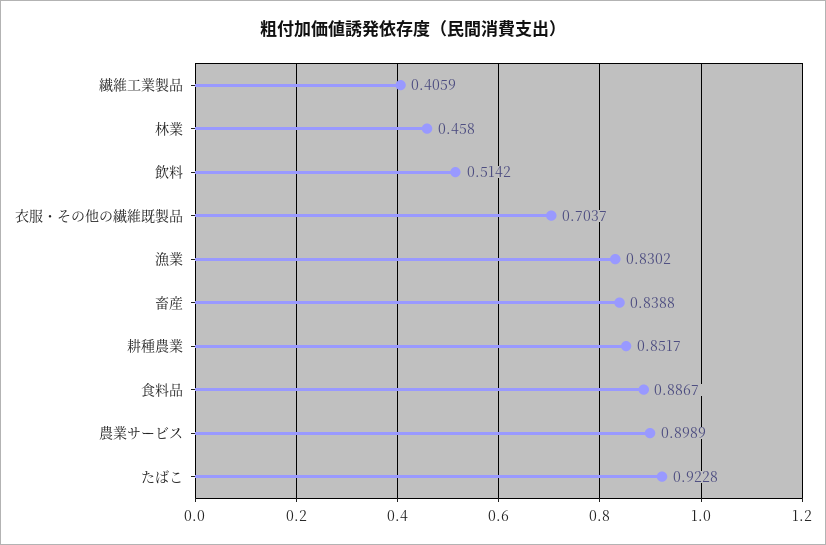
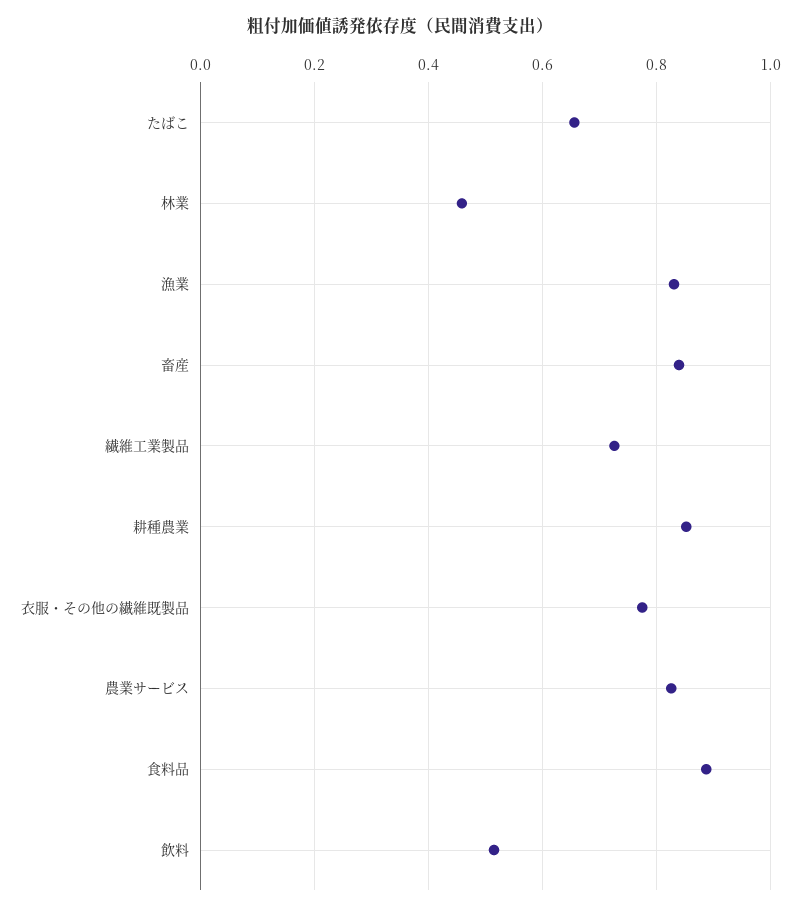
繊維工業製品: 0.4059 -> 0.72
衣服・その他の繊維既製品: 0.7037 -> 0.78
農業サービス: 0.8989 -> 0.82
たばこ: 0.9228 -> 0.66

